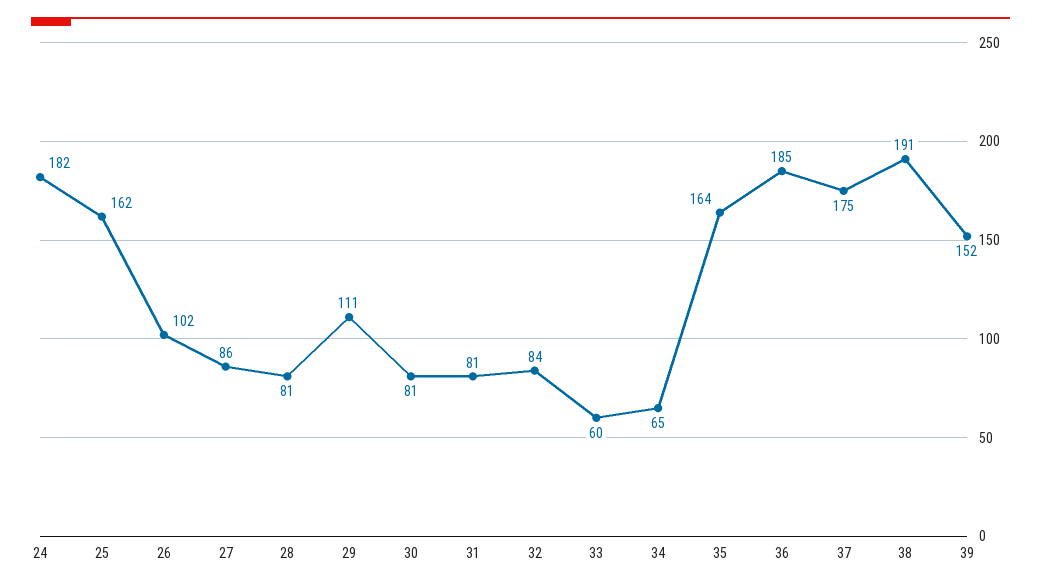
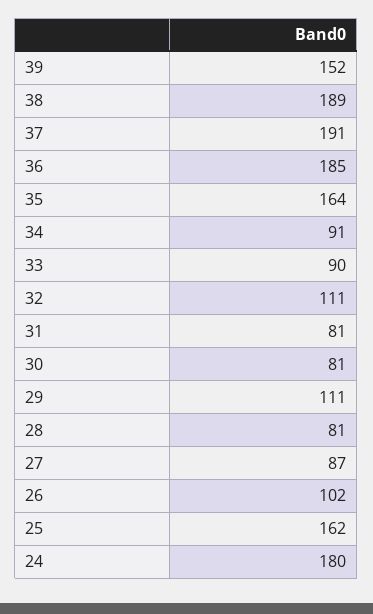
24: 182 -> 180
27: 86 -> 87
32: 84 -> 111
33: 60 -> 90
34: 65 -> 91
37: 175 -> 191
38: 191 -> 189

